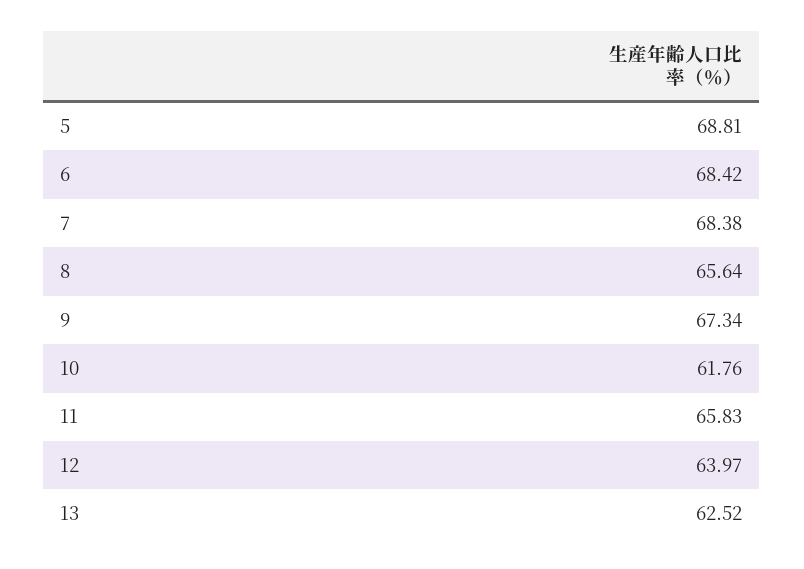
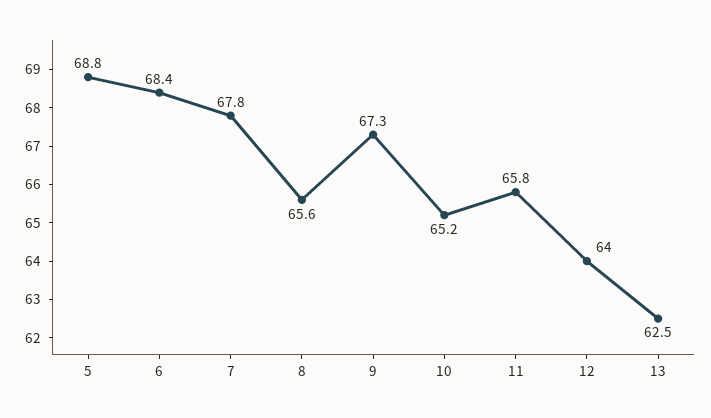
7: 68.38 -> 67.8
10: 61.76 -> 65.2

